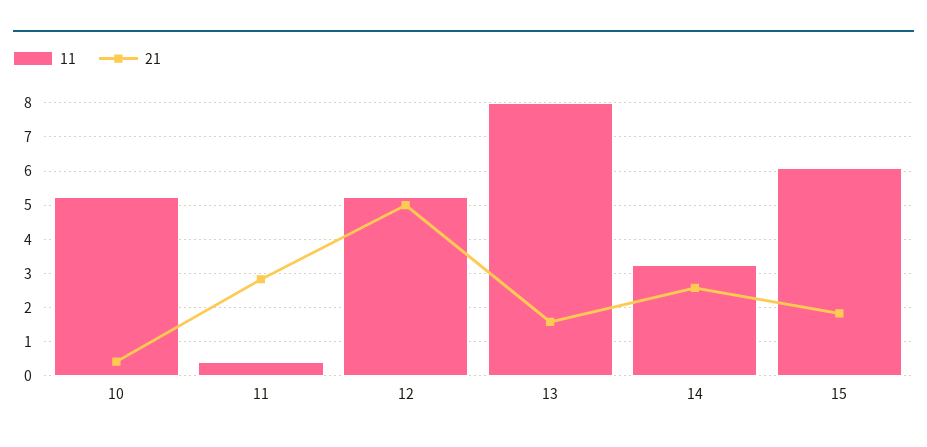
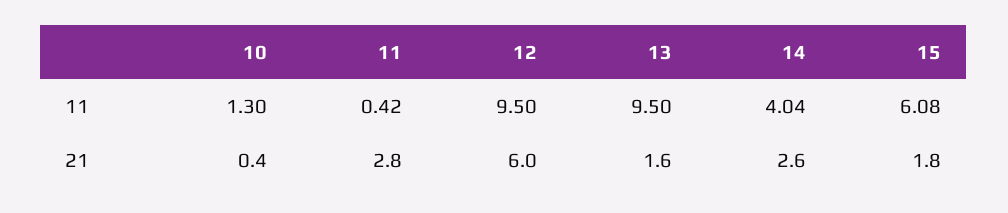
11, 10: 5.2 -> 1.3
11, 12: 5.2 -> 9.5
21, 12: 5 -> 6
11, 13: 8 -> 9.5
11, 14: 3.2 -> 4.04

